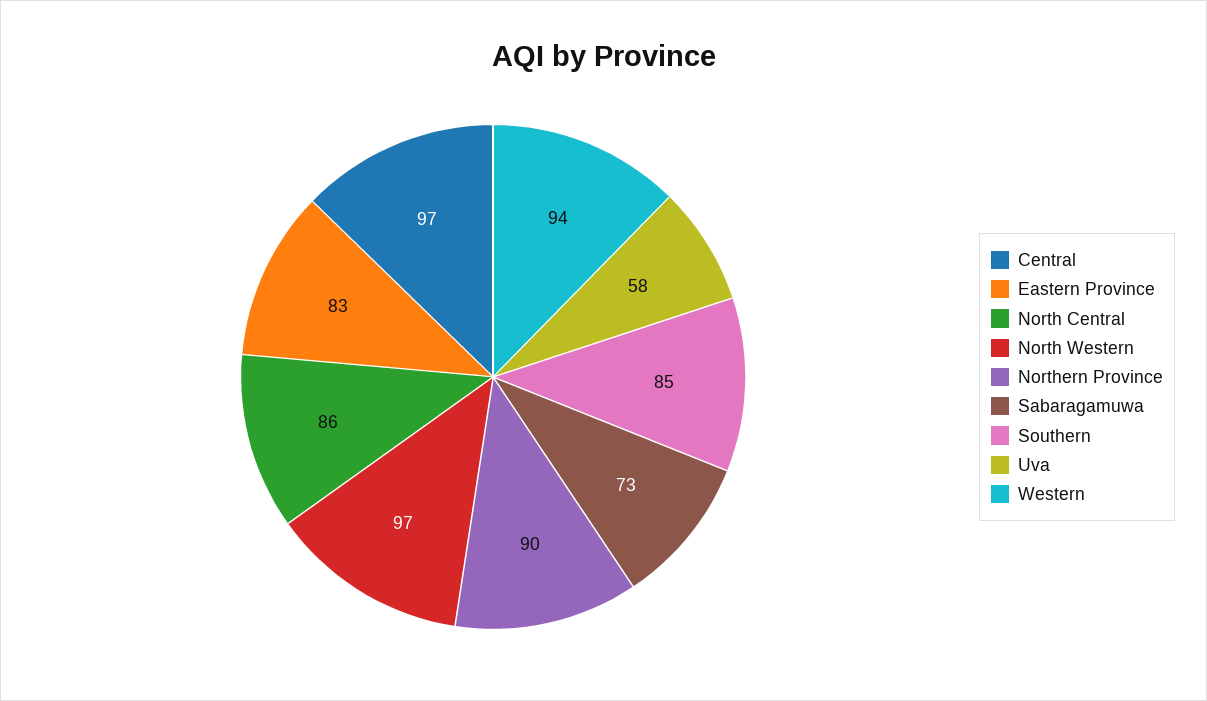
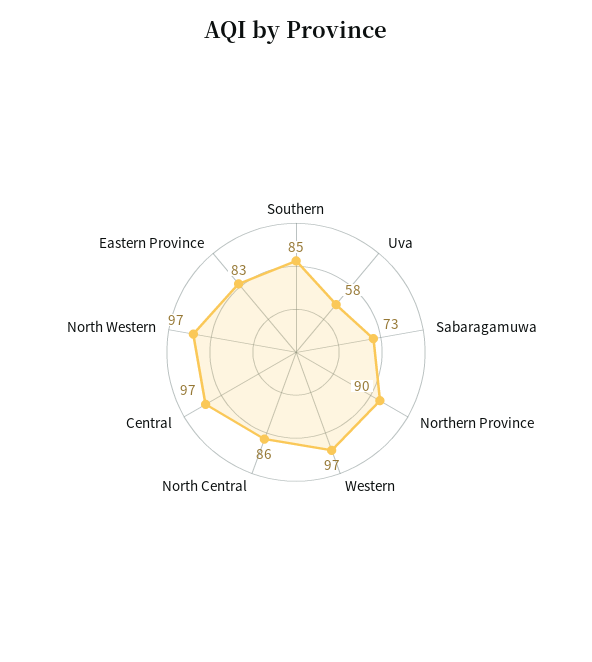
Western: 94 -> 97

